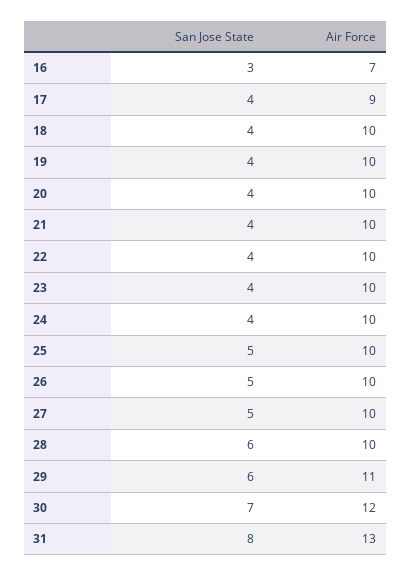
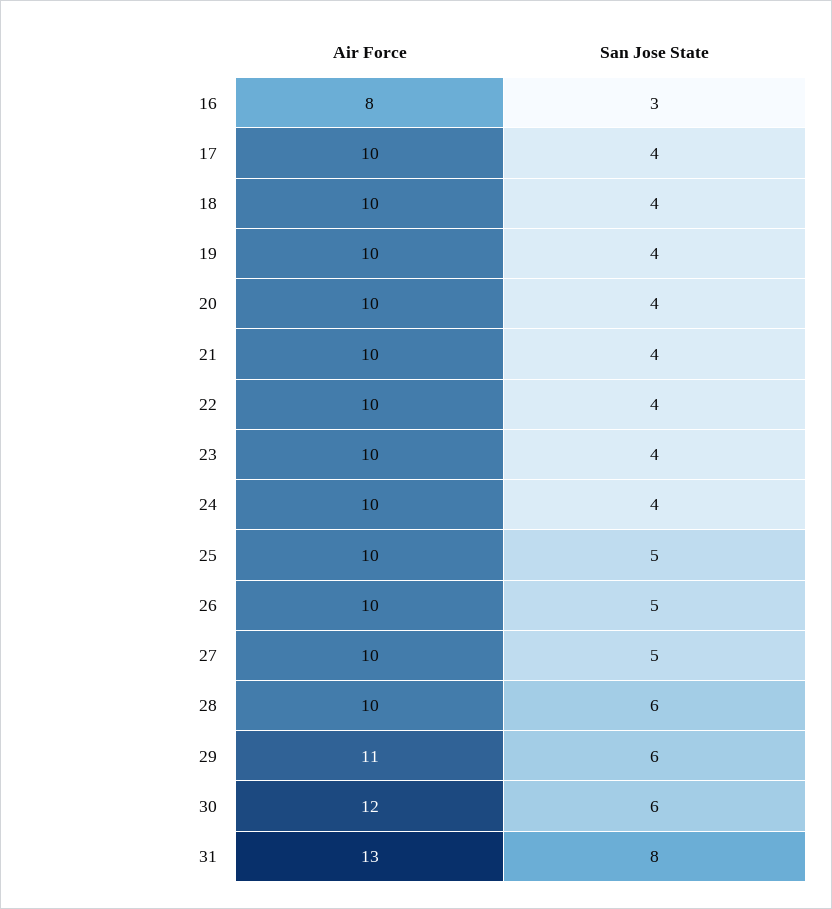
Air Force, 16: 7 -> 8
Air Force, 17: 9 -> 10
San Jose State, 30: 7 -> 6

